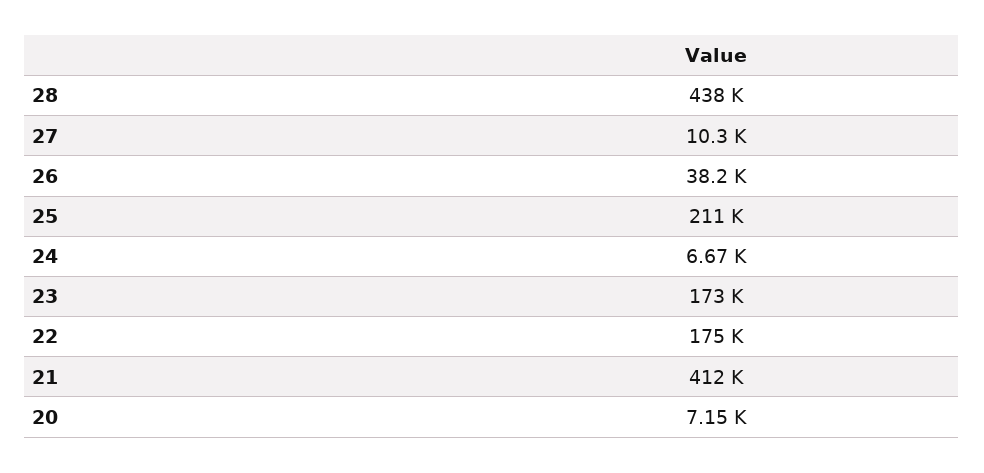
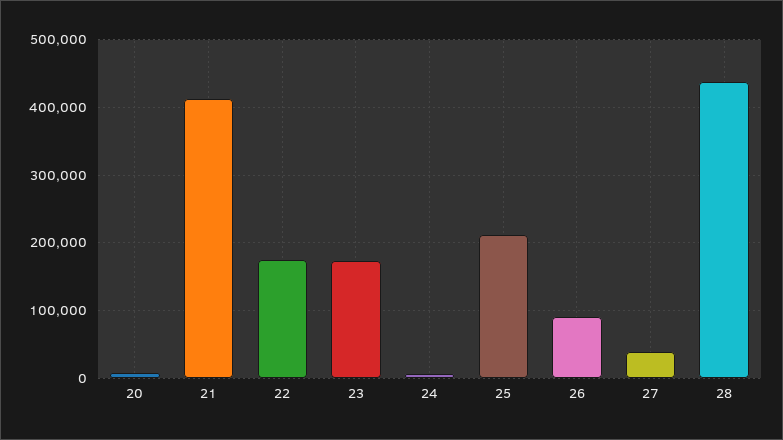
27: 10300 -> 40000
26: 38200 -> 90000

